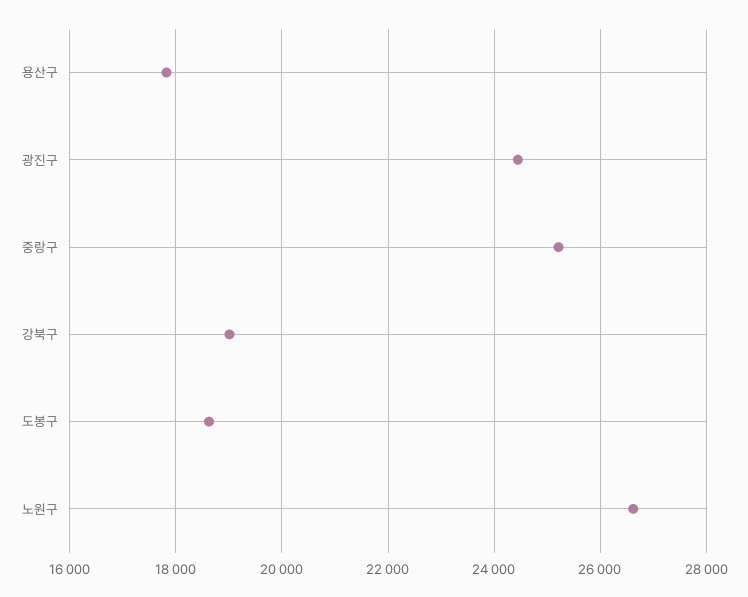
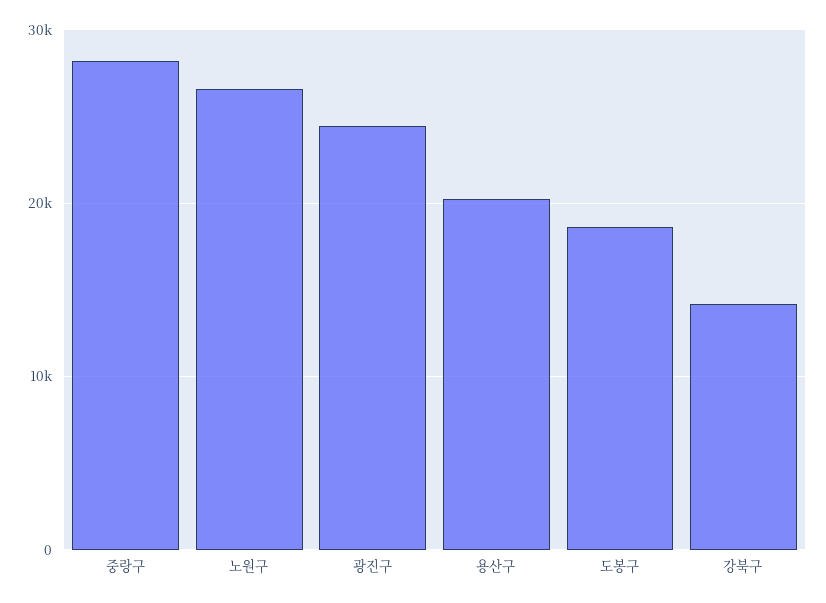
용산구: 17800 -> 20000
중랑구: 25200 -> 28000
강북구: 19000 -> 14000

